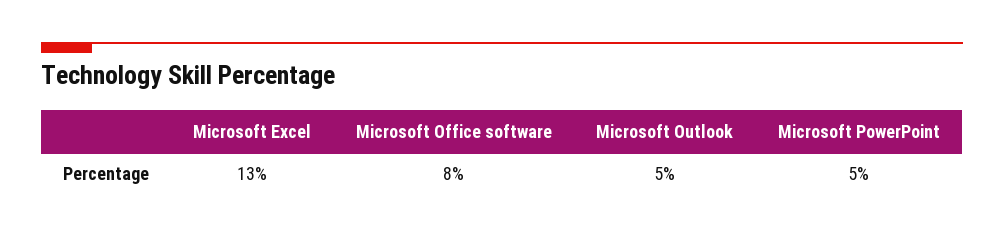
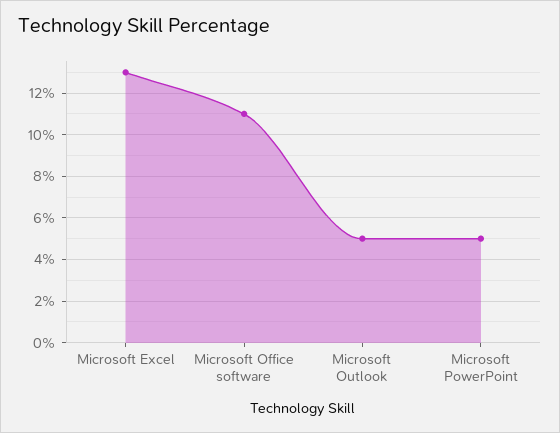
Microsoft Office software: 8 -> 11

